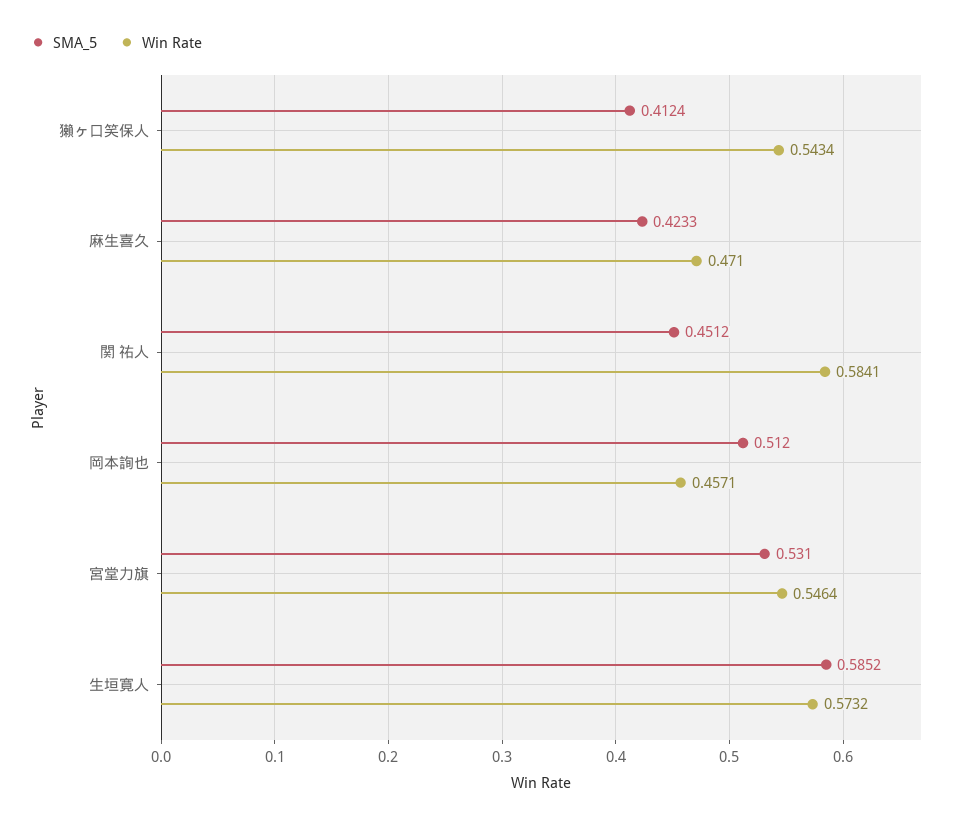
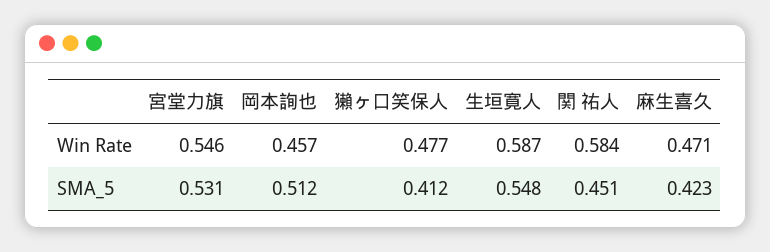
Win Rate, 獺ヶ口笑保人: 0.5434 -> 0.477
SMA_5, 生垣寛人: 0.5852 -> 0.548
Win Rate, 生垣寛人: 0.5732 -> 0.587

